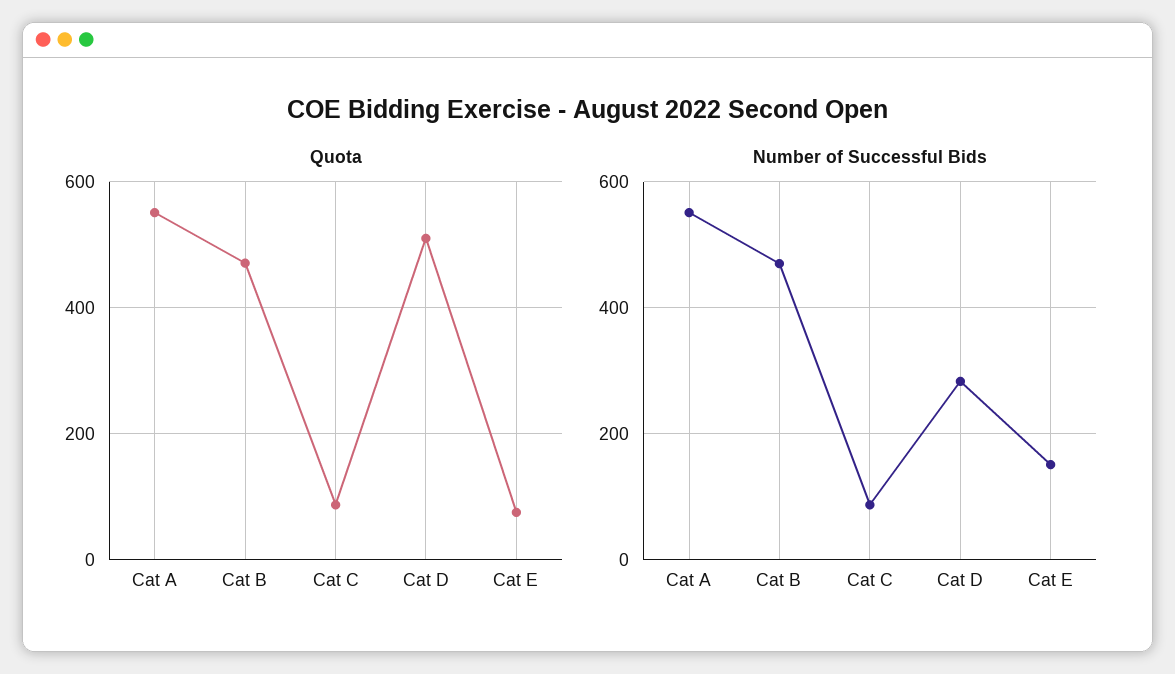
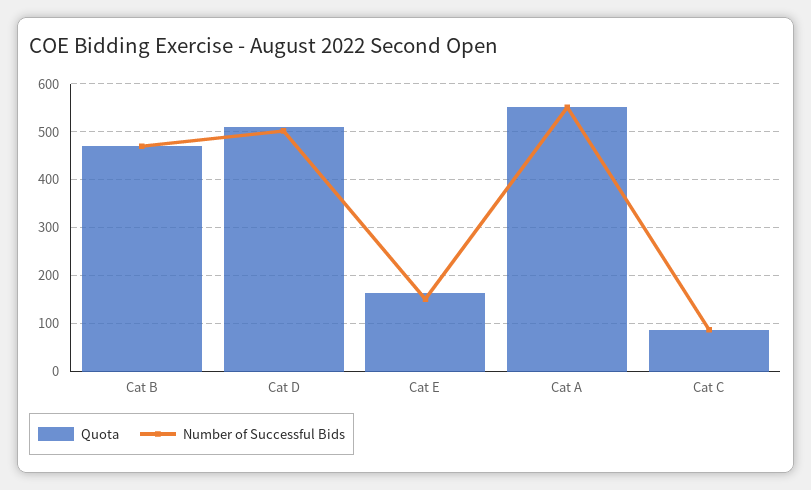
Quota, Cat E: 80 -> 160
Number of Successful Bids, Cat D: 280 -> 500

